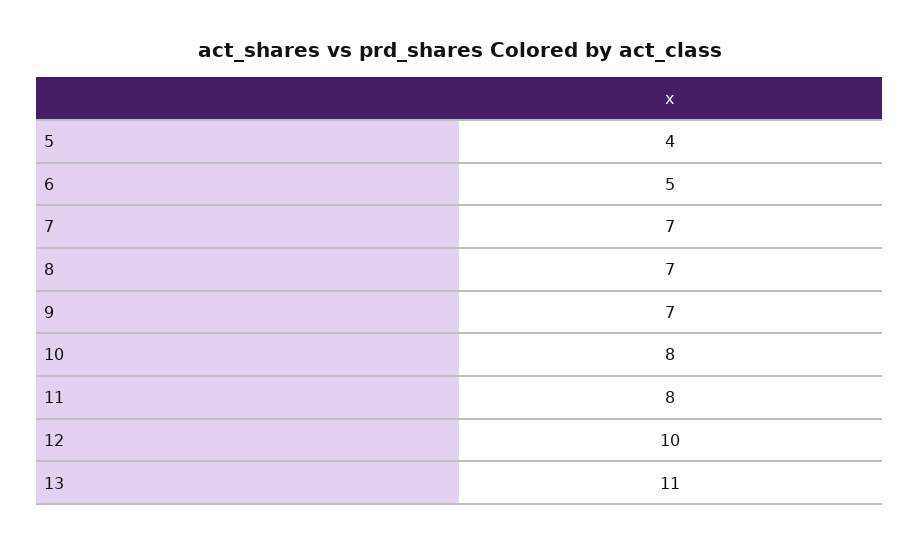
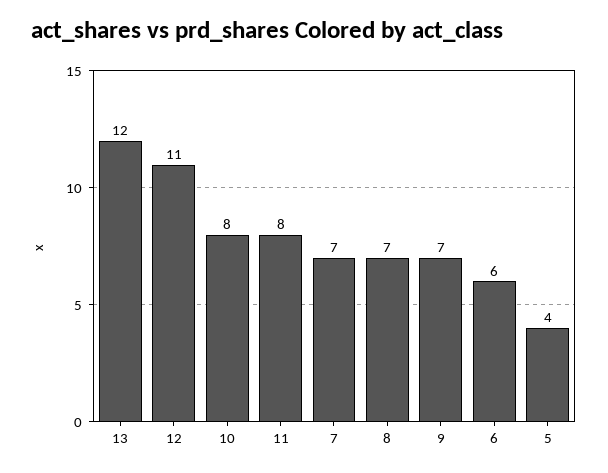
6: 5 -> 6
12: 10 -> 11
13: 11 -> 12

